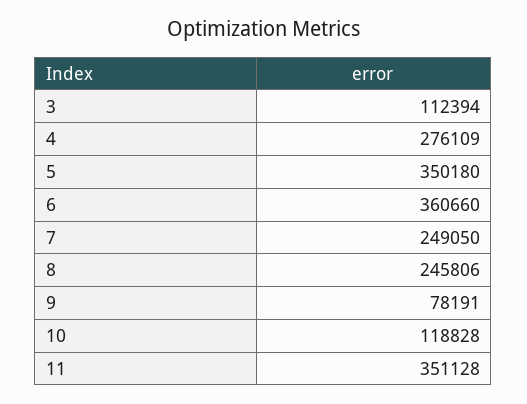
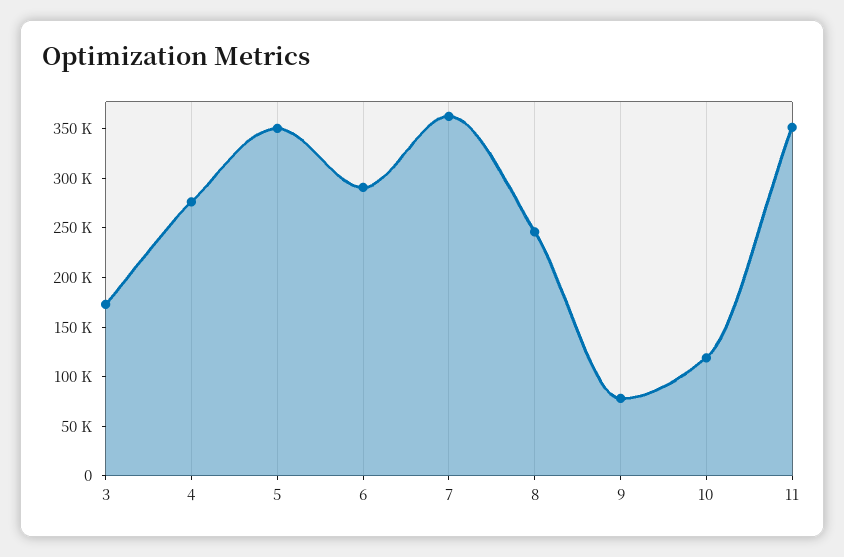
3: 112394 -> 170000
6: 360660 -> 290000
7: 249050 -> 360000

